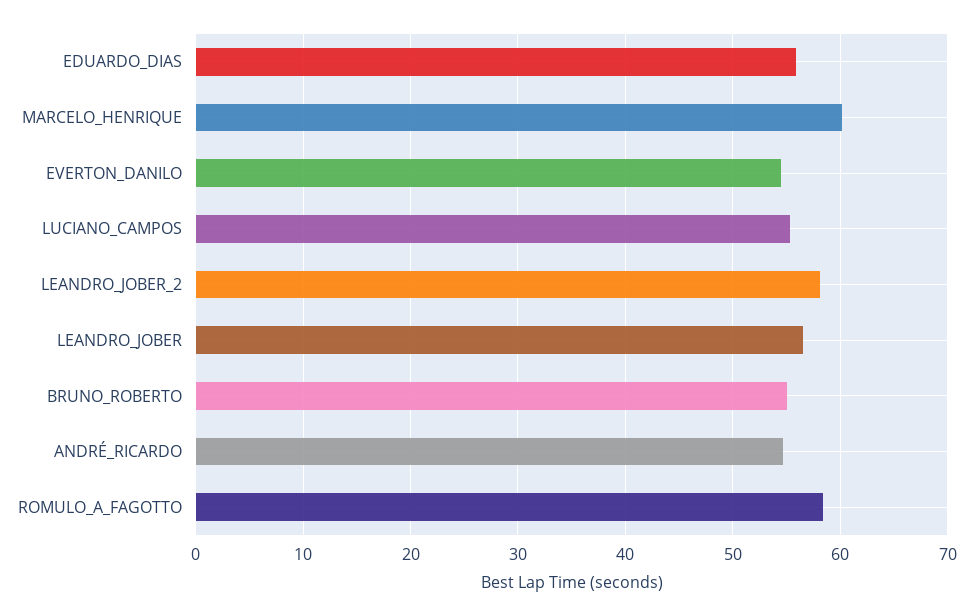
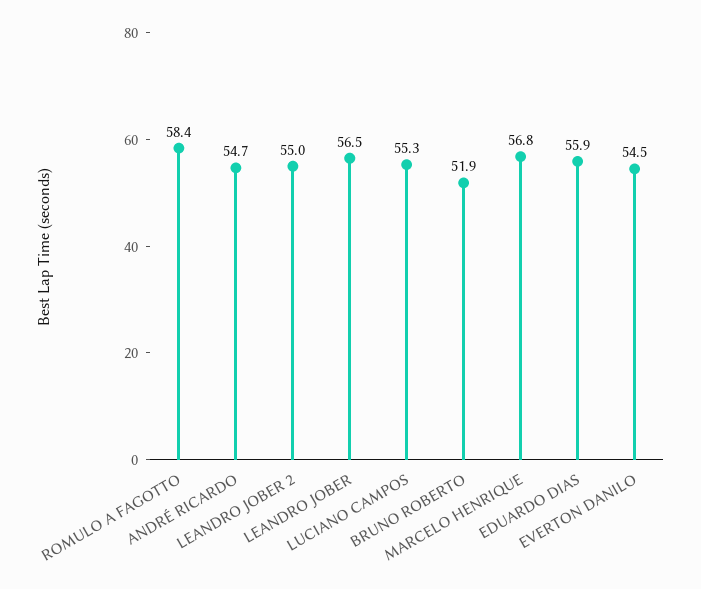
MARCELO_HENRIQUE: 60 -> 56.8
LEANDRO_JOBER_2: 58 -> 55
BRUNO_ROBERTO: 55 -> 51.9

